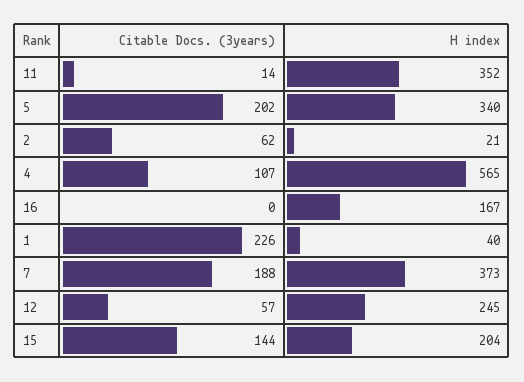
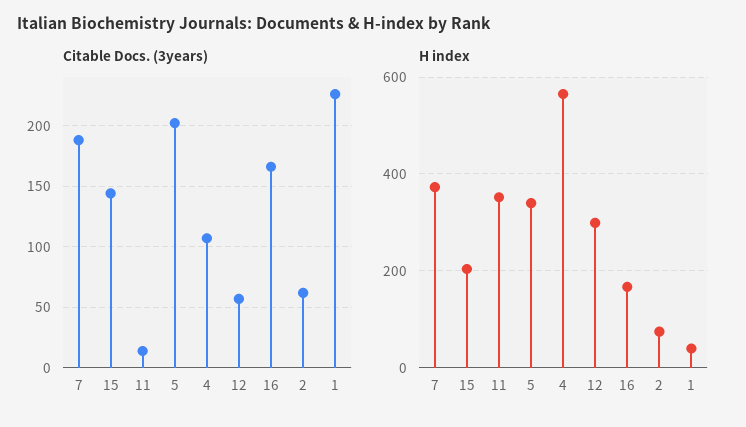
H index, 2: 21 -> 80
Citable Docs. (3years), 16: 0 -> 165
H index, 12: 245 -> 300

